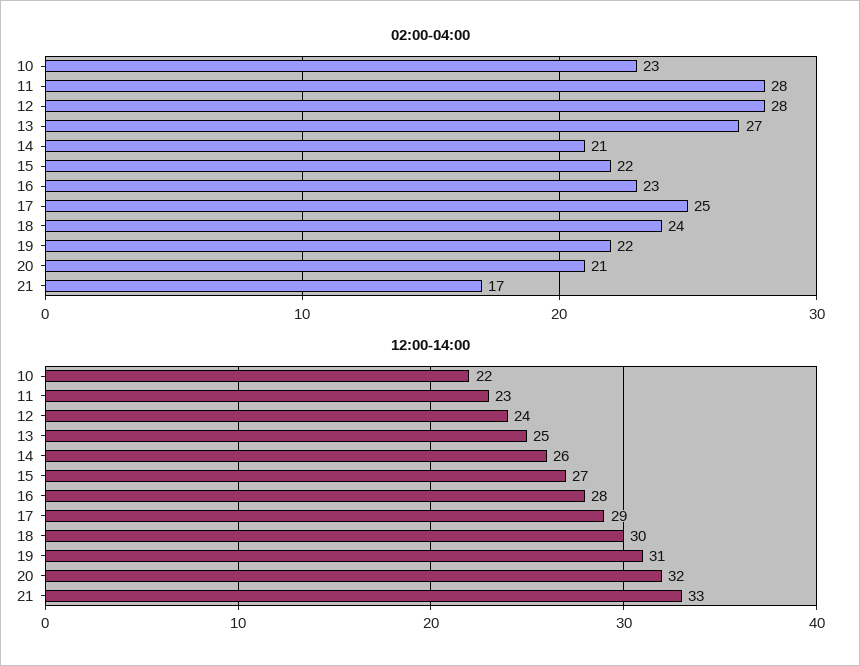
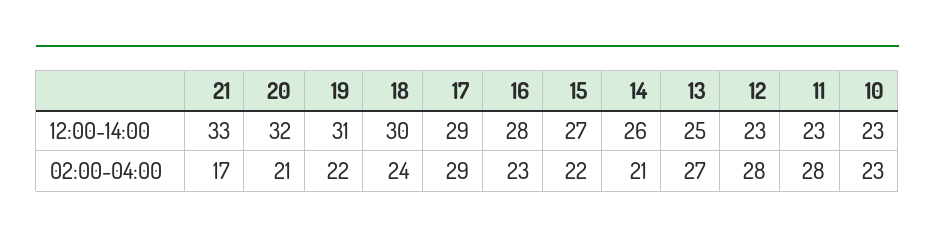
02:00-04:00, 17: 25 -> 29
12:00-14:00, 10: 22 -> 23
12:00-14:00, 12: 24 -> 23

